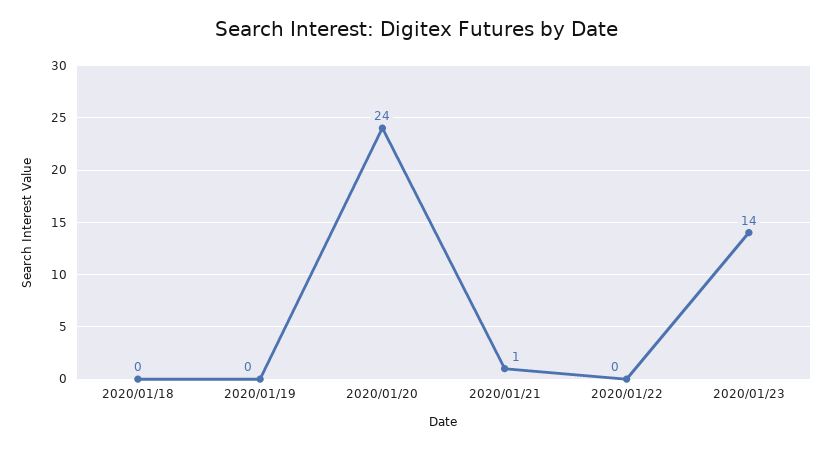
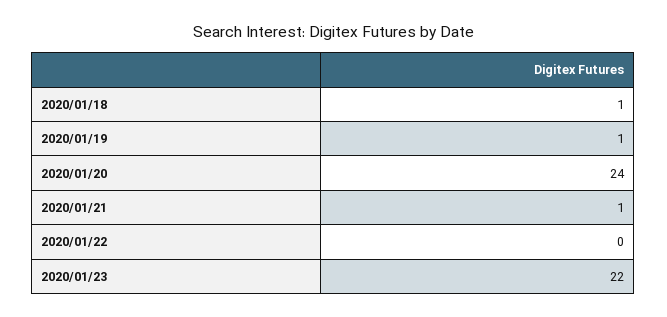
2020/01/18: 0 -> 1
2020/01/19: 0 -> 1
2020/01/23: 14 -> 22

